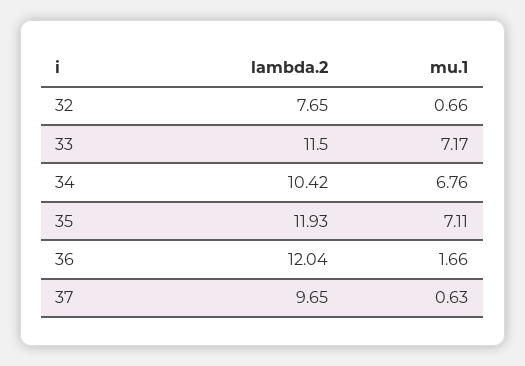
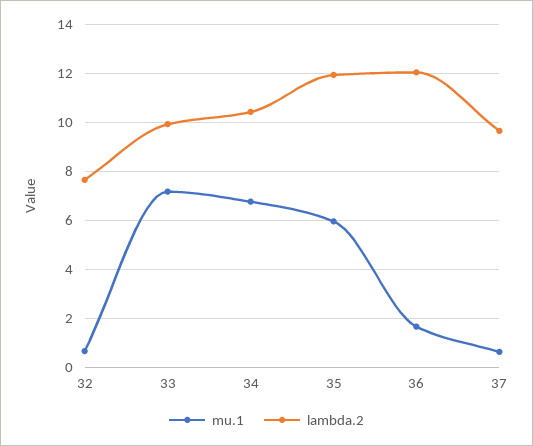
lambda.2, 33: 11.5 -> 10
mu.1, 35: 7.11 -> 6

